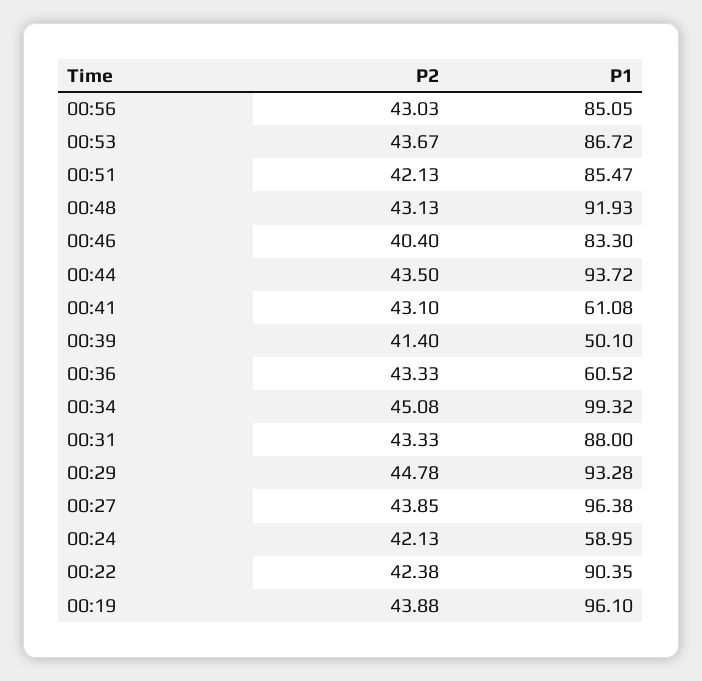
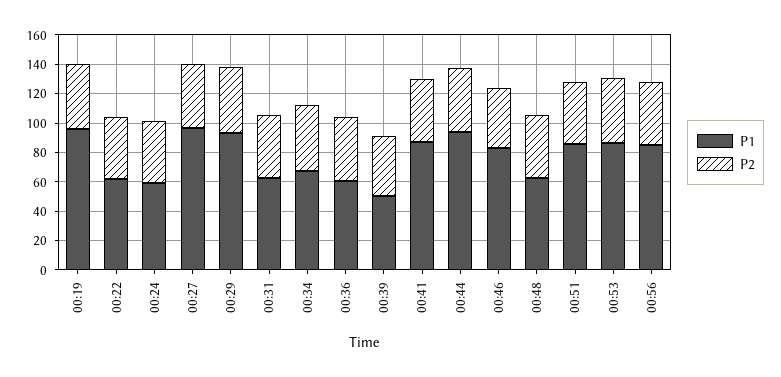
P1, 00:48: 91.93 -> 60
P1, 00:41: 61.08 -> 90
P1, 00:34: 99.32 -> 70
P1, 00:31: 88 -> 60
P1, 00:22: 90.35 -> 60

